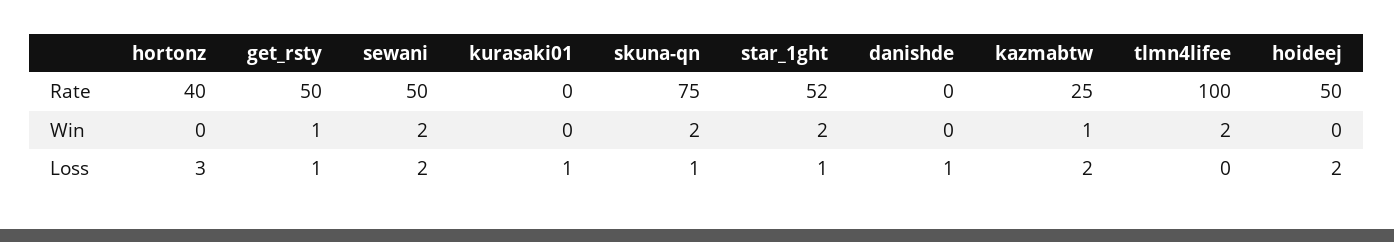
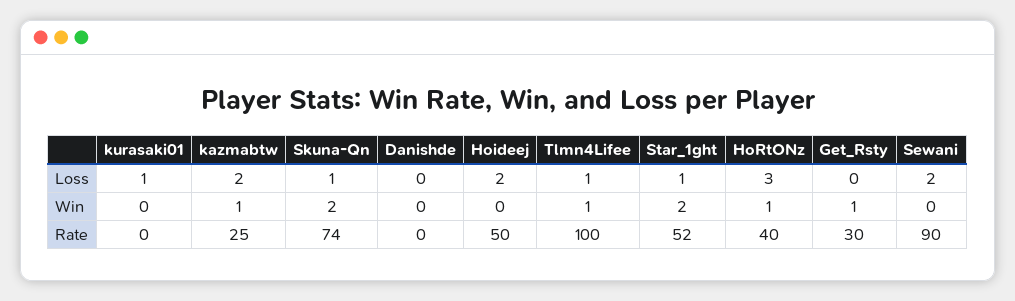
get_rsty, Rate: 50 -> 30
sewani, Rate: 50 -> 90
skuna-qn, Rate: 75 -> 74
hortonz, Win: 0 -> 1
sewani, Win: 2 -> 0
tlmn4lifee, Win: 2 -> 1
get_rsty, Loss: 1 -> 0
danishde, Loss: 1 -> 0
tlmn4lifee, Loss: 0 -> 1

